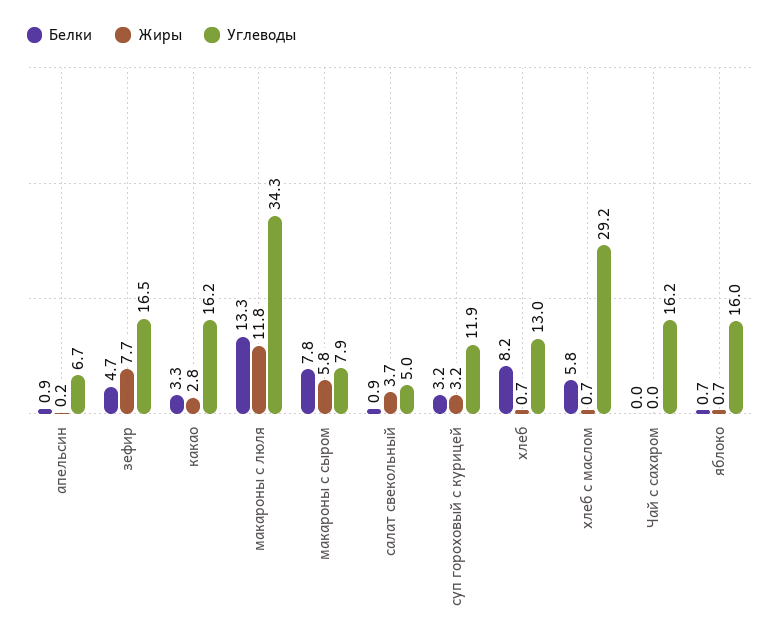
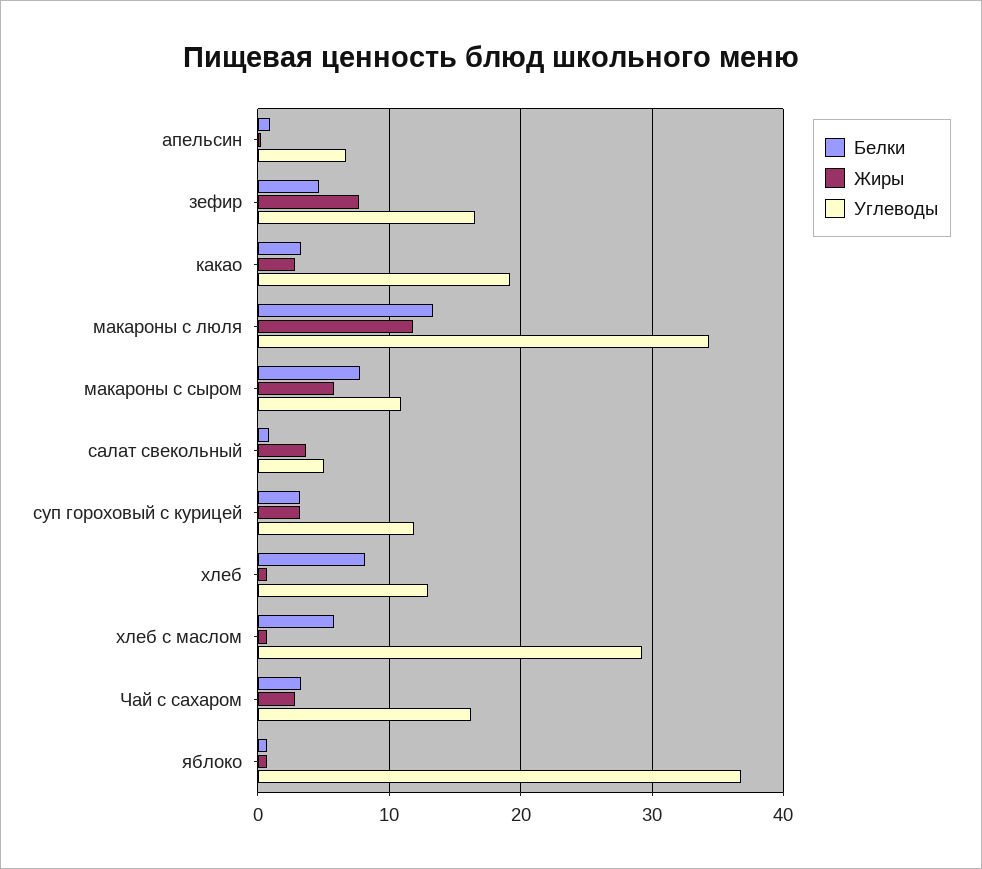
Углеводы, какао: 16.2 -> 19
Углеводы, макароны с сыром: 7.9 -> 11
Белки, Чай с сахаром: 0 -> 3
Жиры, Чай с сахаром: 0 -> 3
Углеводы, яблоко: 16 -> 37

